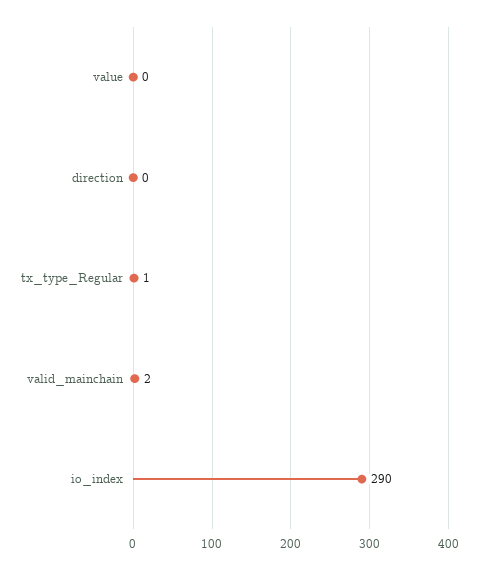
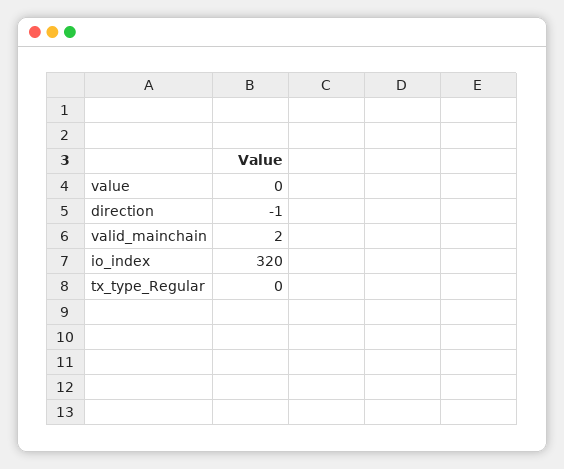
direction: 0 -> -1
tx_type_Regular: 1 -> 0
io_index: 290 -> 320

